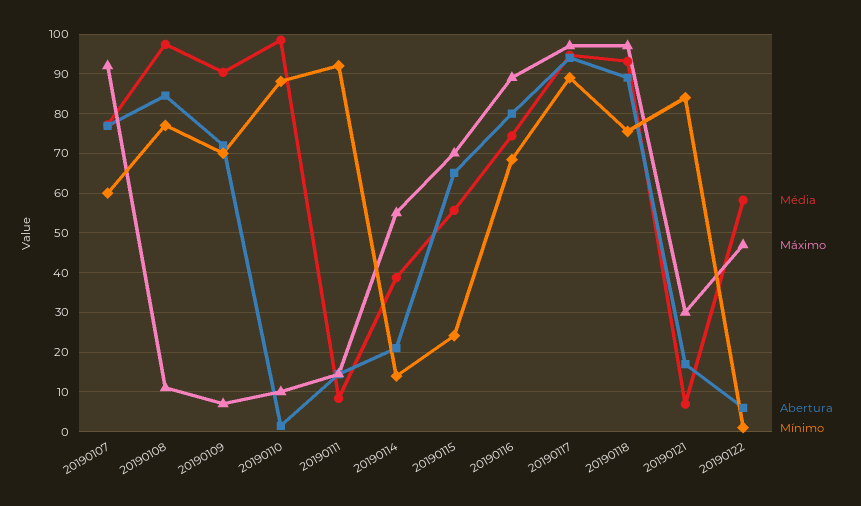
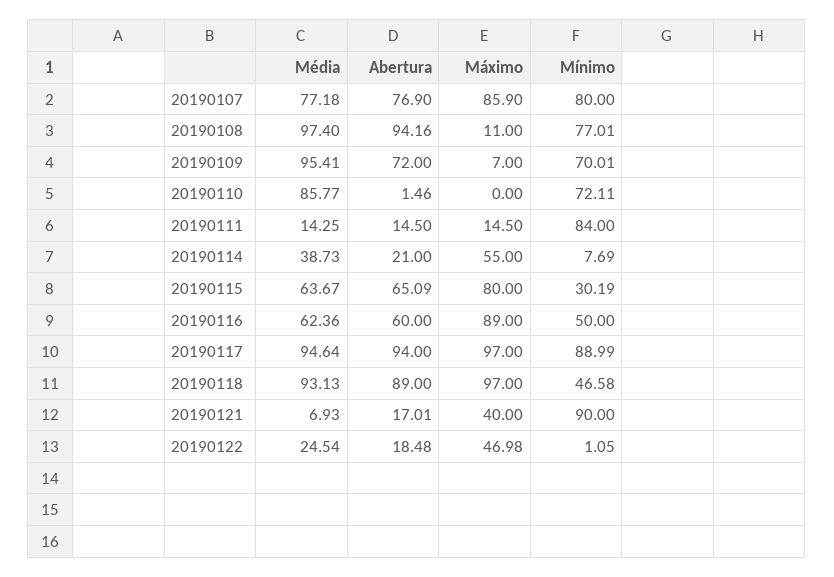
Máximo, 20190107: 92 -> 85.9
Mínimo, 20190107: 60 -> 80
Abertura, 20190108: 84 -> 94.16
Média, 20190109: 90 -> 95.41
Média, 20190110: 98 -> 85.77
Máximo, 20190110: 10 -> 0
Mínimo, 20190110: 88 -> 72.11
Média, 20190111: 8 -> 14.25
Mínimo, 20190111: 92 -> 84
Mínimo, 20190114: 14 -> 7.69
Média, 20190115: 56 -> 63.67
Máximo, 20190115: 70 -> 80
Mínimo, 20190115: 24 -> 30.19
Média, 20190116: 74 -> 62.36
Abertura, 20190116: 80 -> 60
Mínimo, 20190116: 68 -> 50
Mínimo, 20190118: 76 -> 46.58
Máximo, 20190121: 30 -> 40
Mínimo, 20190121: 84 -> 90
Média, 20190122: 58 -> 24.54
Abertura, 20190122: 6 -> 18.48

